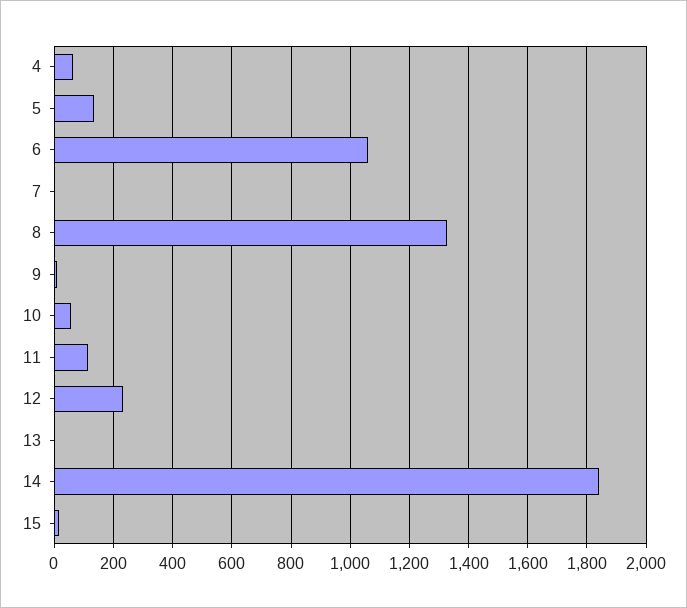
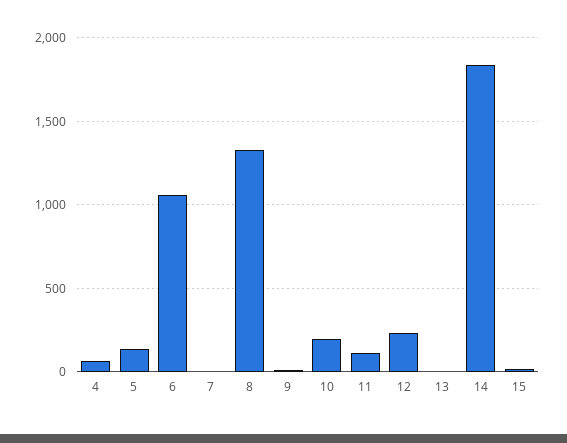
10: 50 -> 200

